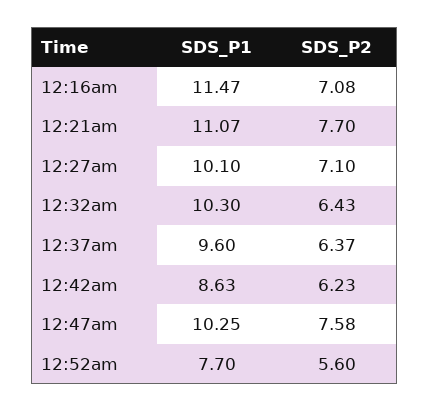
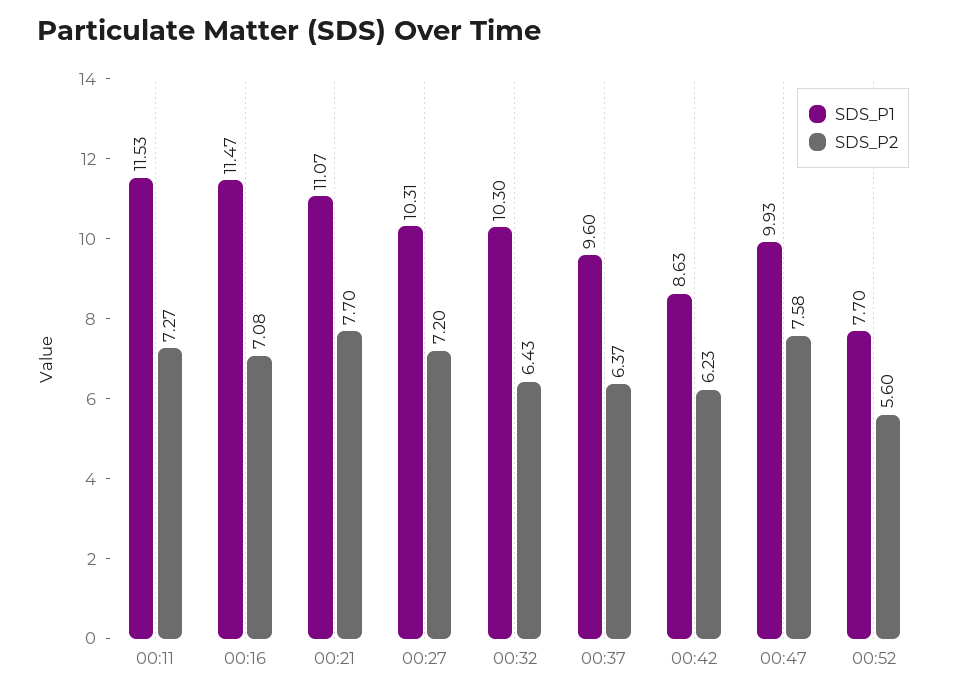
SDS_P1, 12:27am: 10.1 -> 10.31
SDS_P2, 12:27am: 7.1 -> 7.2
SDS_P1, 12:47am: 10.25 -> 9.93
SDS_P1, 00:11: none -> 11.53
SDS_P2, 00:11: none -> 7.27

